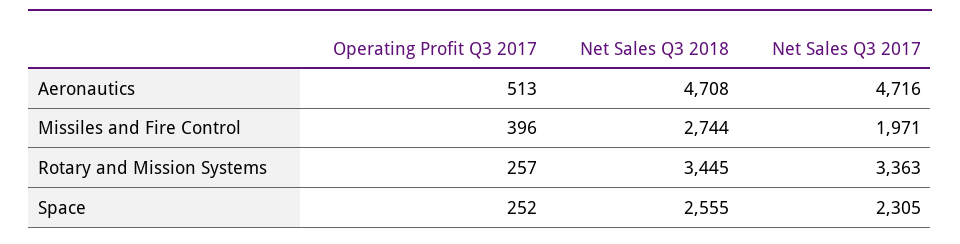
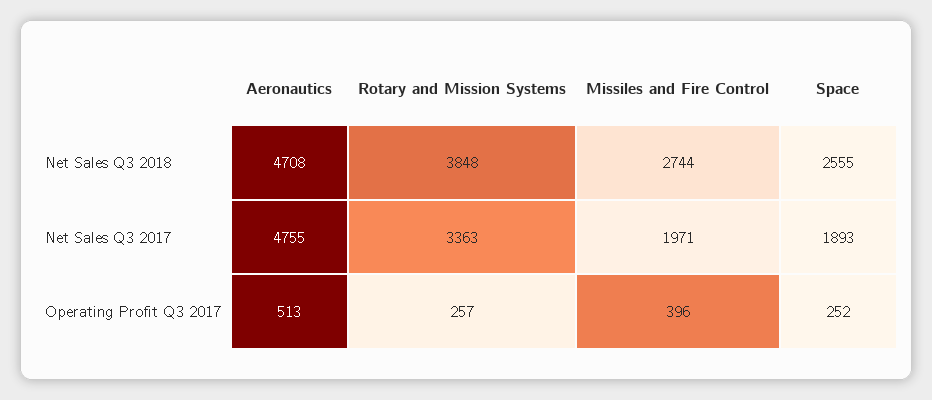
Net Sales Q3 2017, Aeronautics: 4716 -> 4755
Net Sales Q3 2018, Rotary and Mission Systems: 3445 -> 3848
Net Sales Q3 2017, Space: 2305 -> 1893

